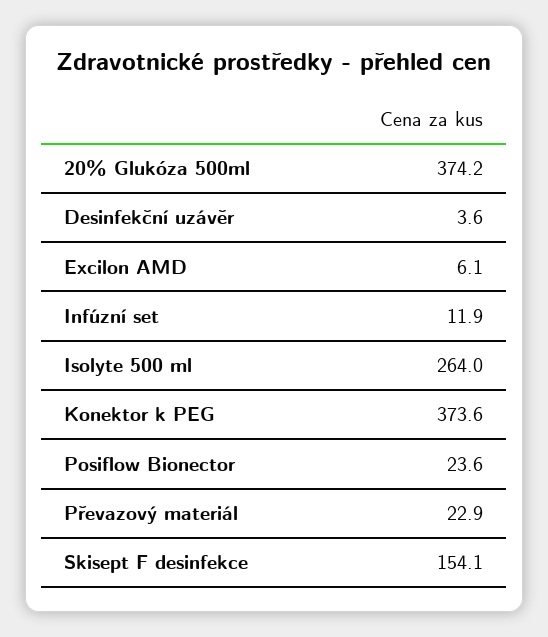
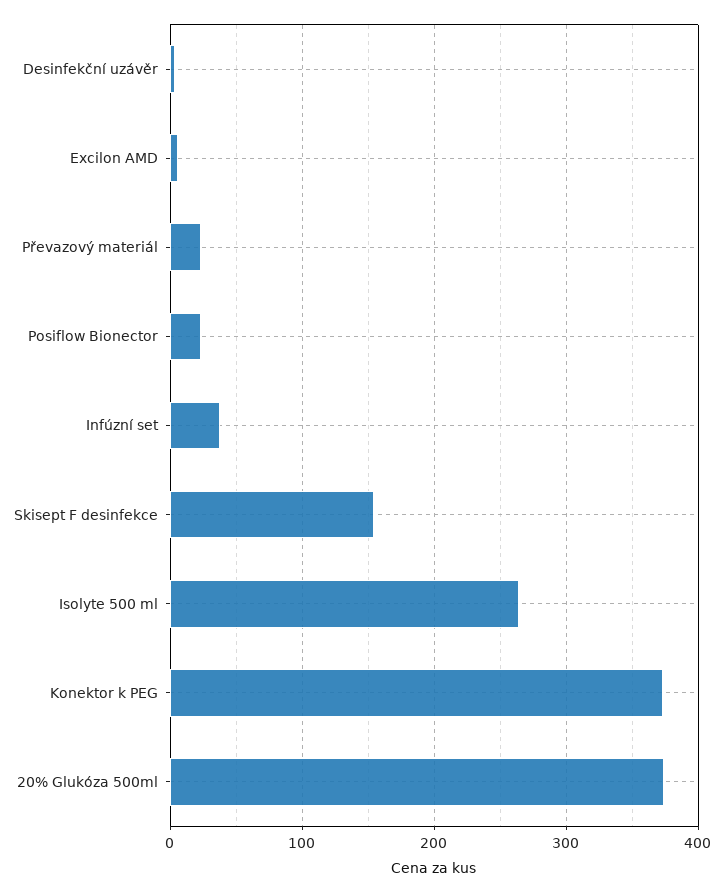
Infúzní set: 11.9 -> 40

